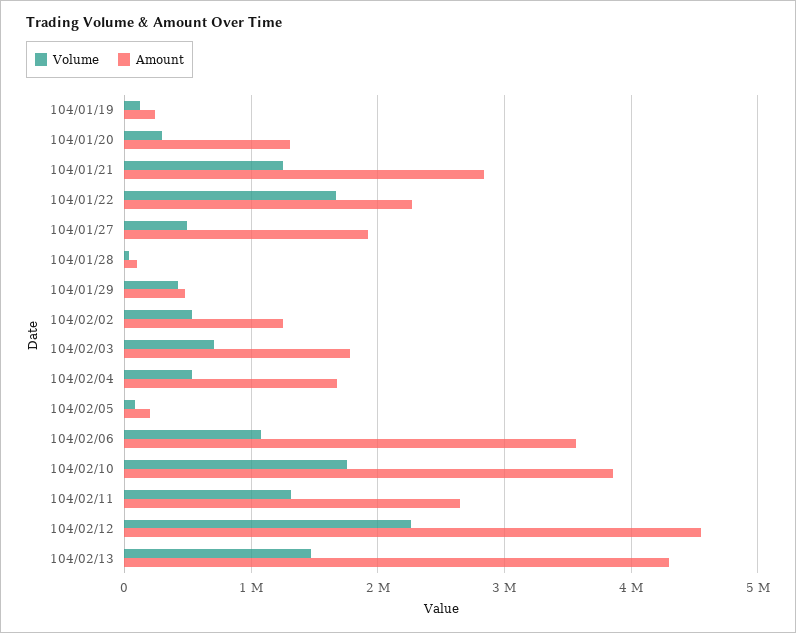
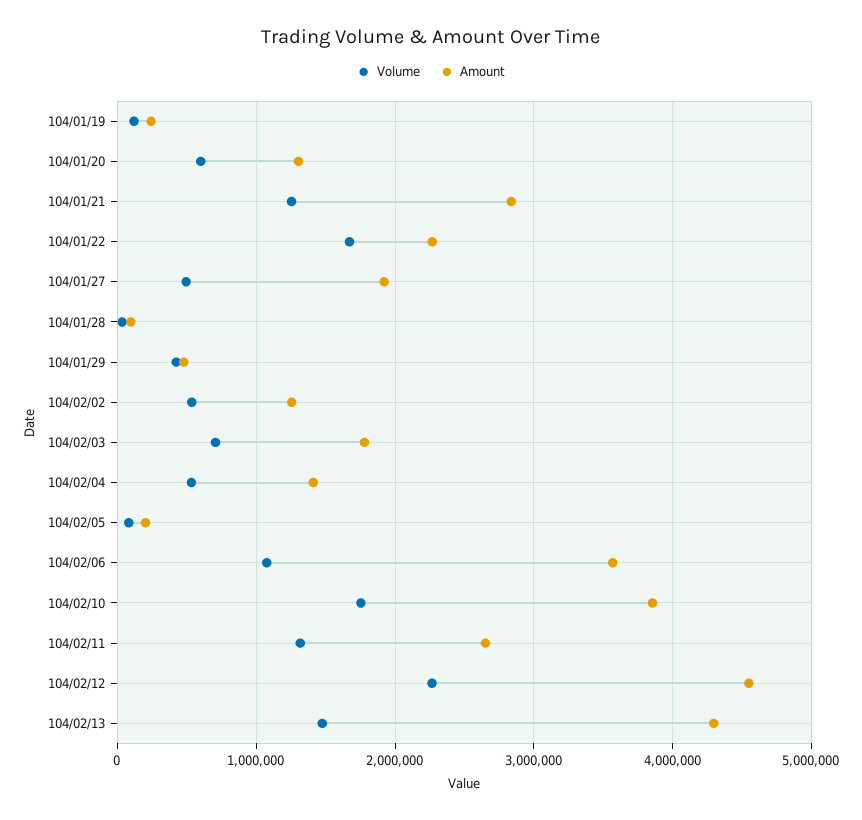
Volume, 104/01/20: 300000 -> 600000
Amount, 104/02/04: 1700000 -> 1400000

